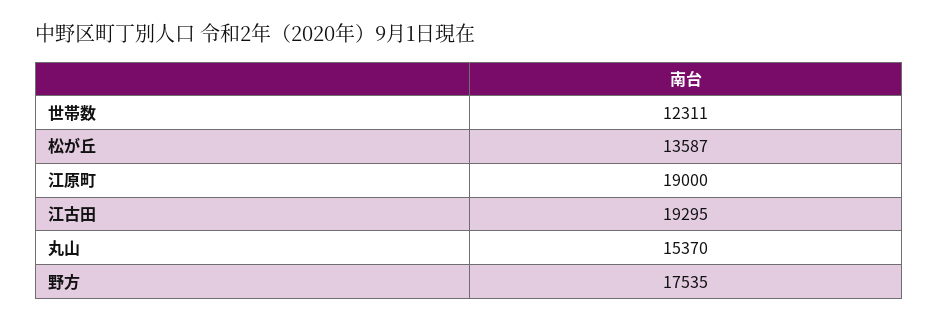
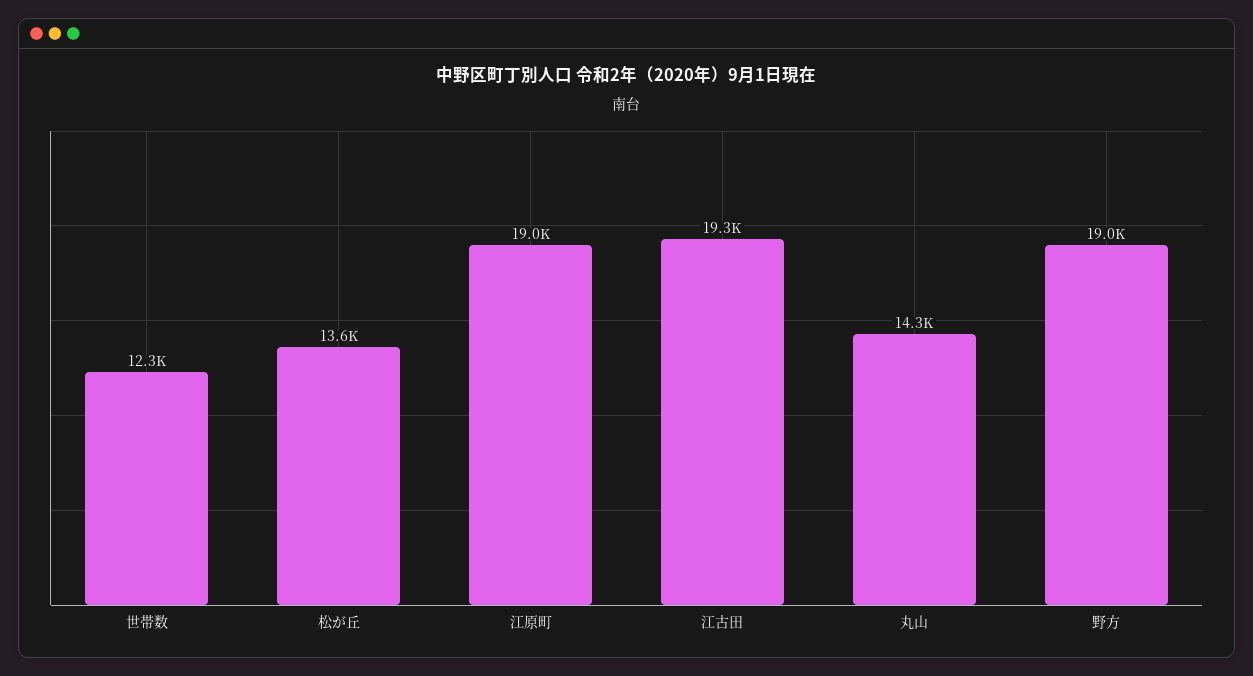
丸山: 15370 -> 14300
野方: 17535 -> 19000

